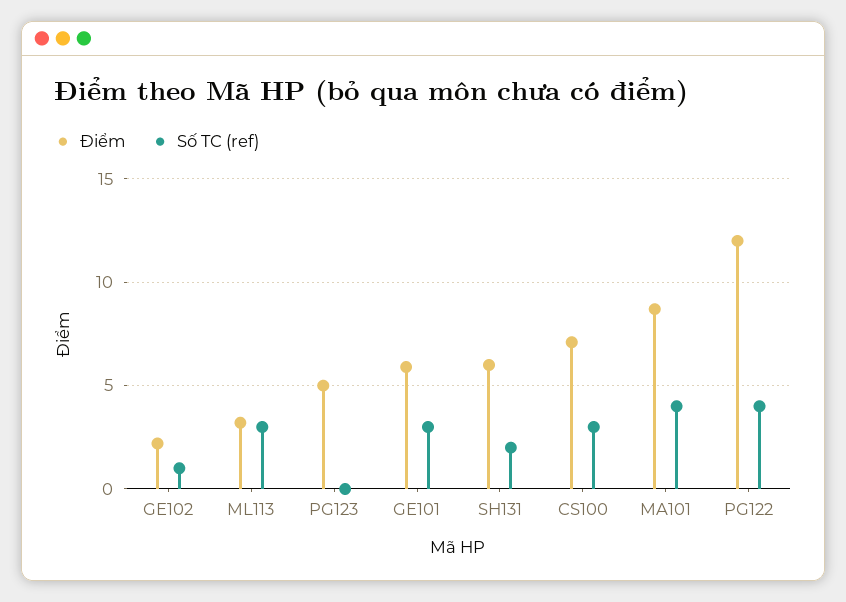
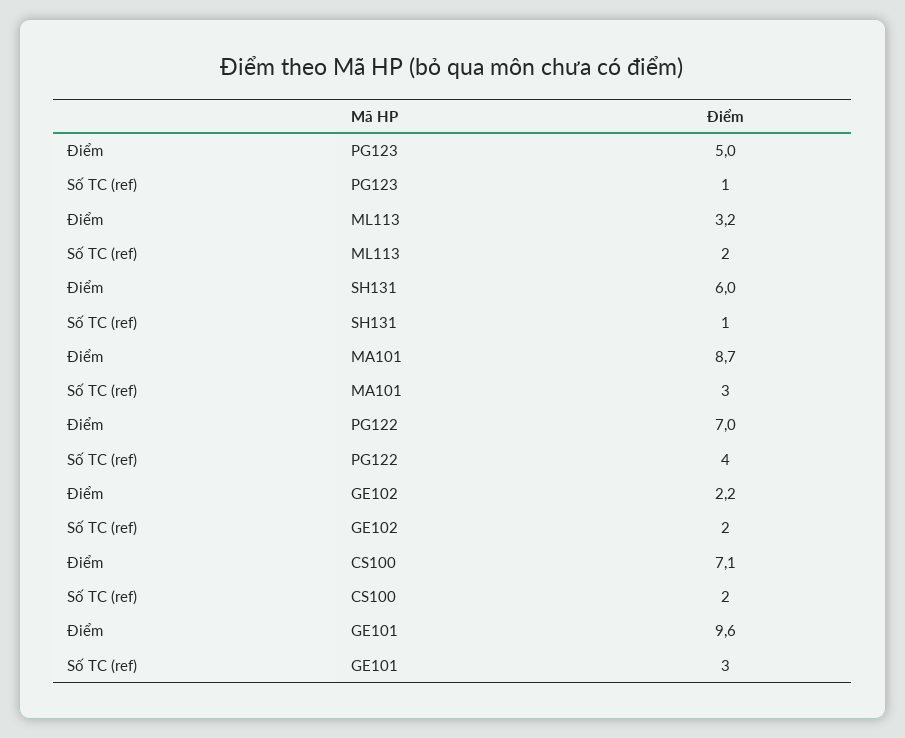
Số TC (ref), GE102: 1 -> 2
Số TC (ref), ML113: 3 -> 2
Số TC (ref), PG123: 0 -> 1
Điểm, GE101: 6 -> 9.6
Số TC (ref), SH131: 2 -> 1
Số TC (ref), CS100: 3 -> 2
Số TC (ref), MA101: 4 -> 3
Điểm, PG122: 12 -> 7

